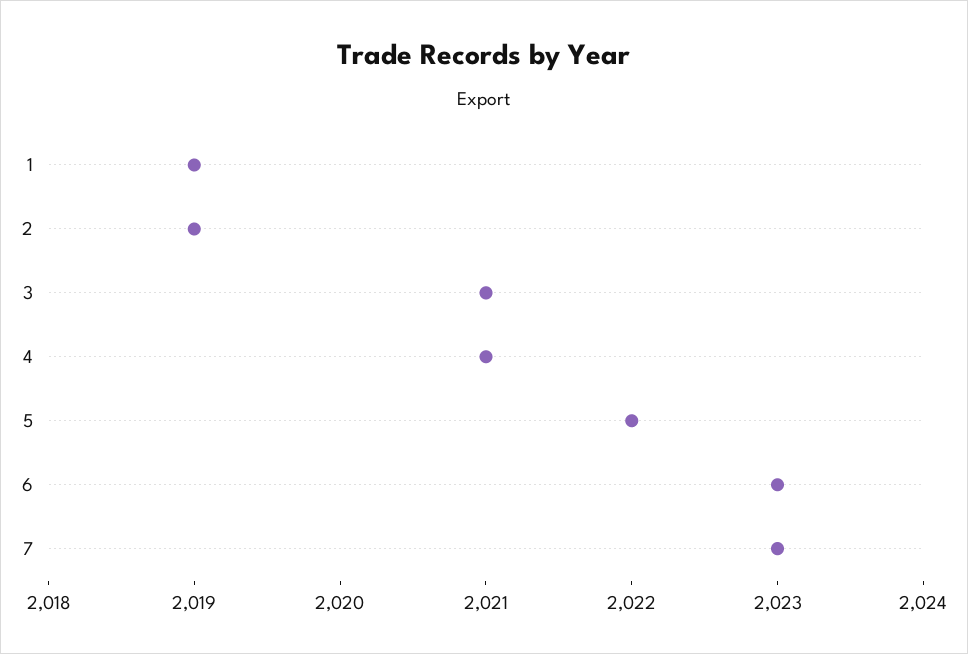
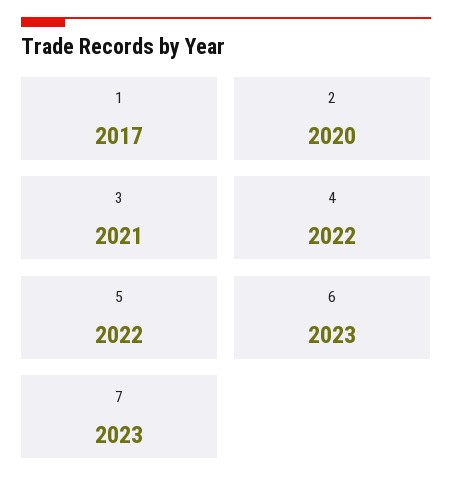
1: 2019 -> 2017
2: 2019 -> 2020
4: 2021 -> 2022

